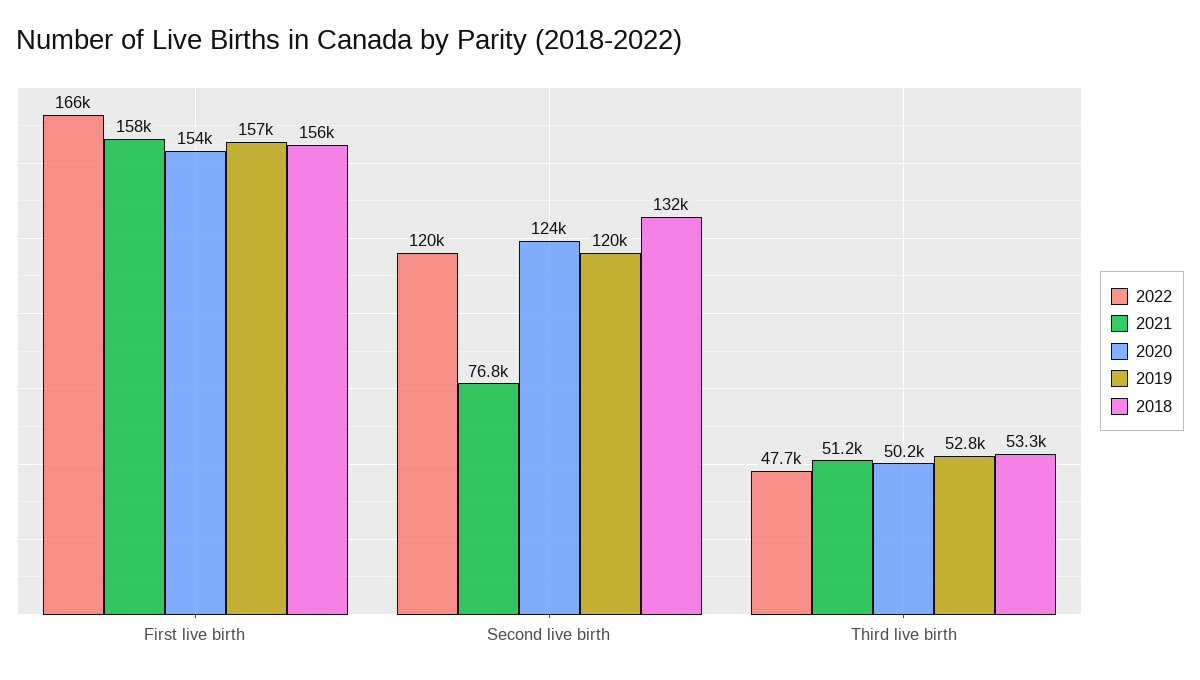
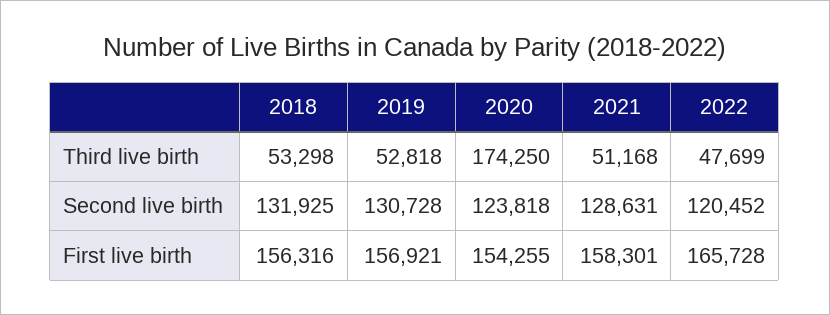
2021, Second live birth: 76800 -> 128631
2019, Second live birth: 120000 -> 130728
2020, Third live birth: 50200 -> 174250

